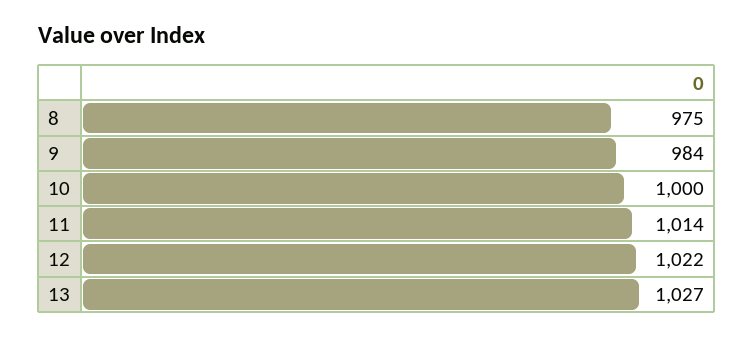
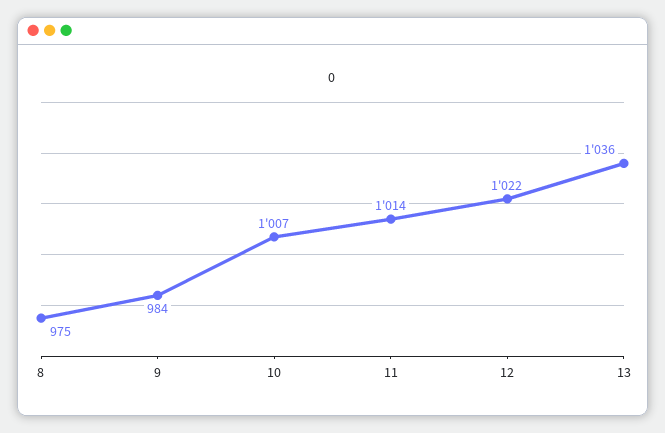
10: 1000 -> 1007
13: 1027 -> 1036

